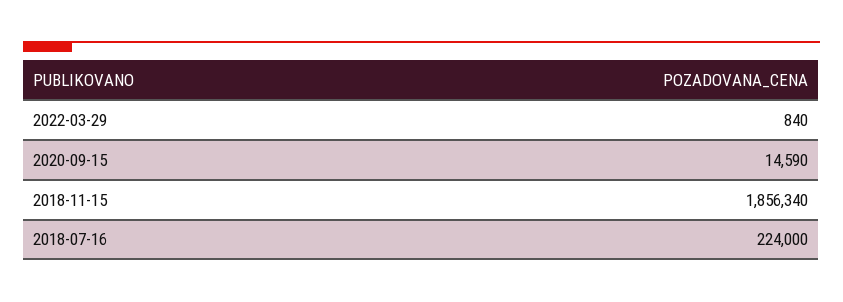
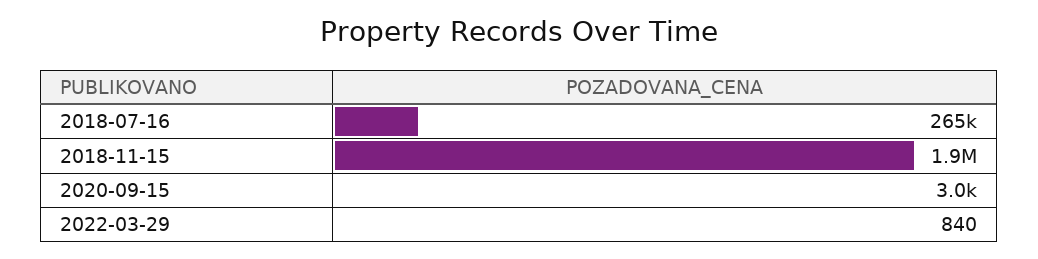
2020-09-15: 14590 -> 3000
2018-07-16: 224000 -> 265000

